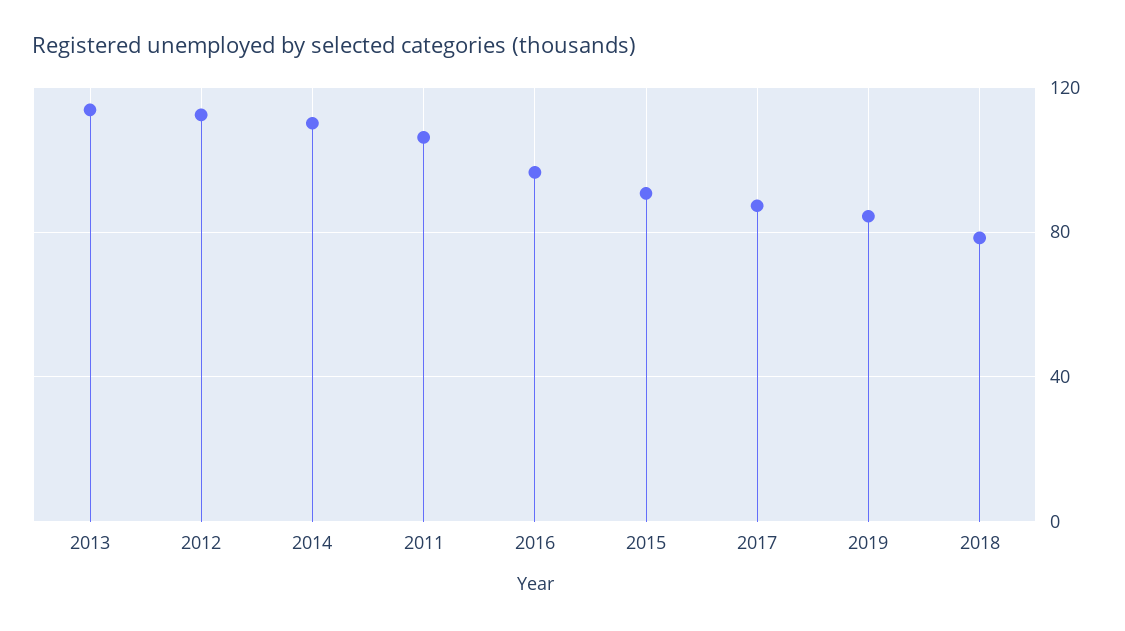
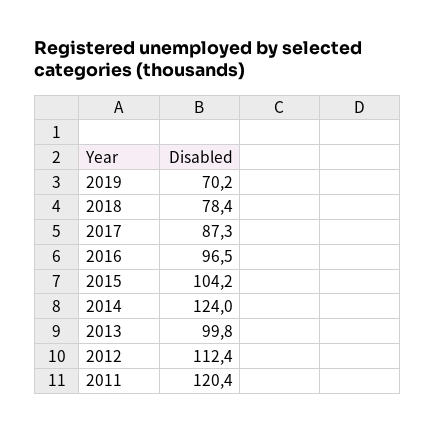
2013: 115 -> 99.8
2014: 110 -> 124
2011: 105 -> 120.4
2015: 90 -> 104.2
2019: 85 -> 70.2

